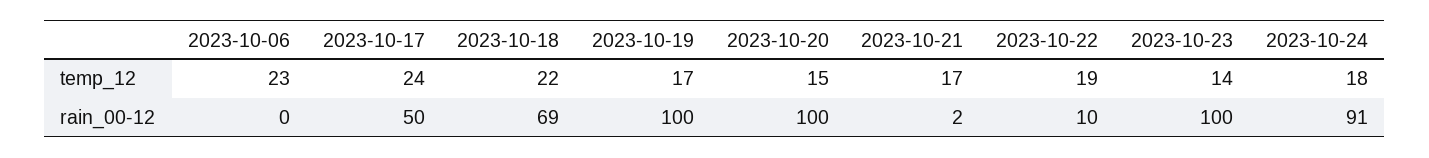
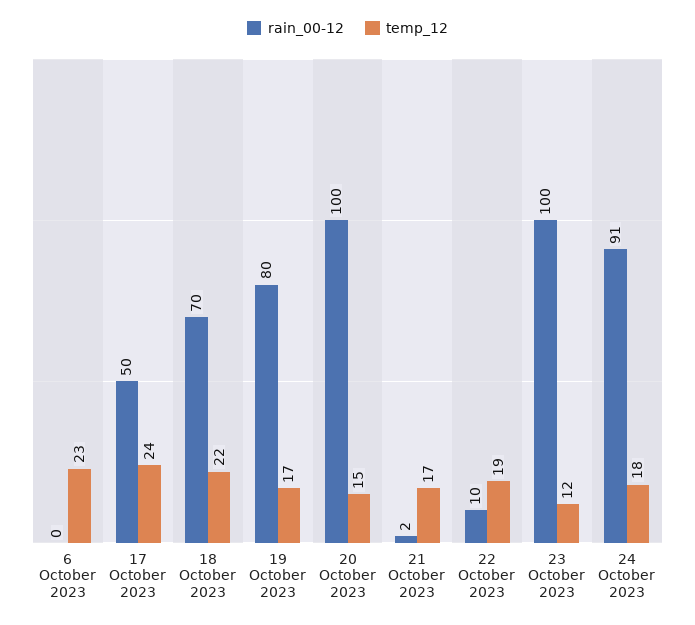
temp_12, 2023-10-23: 14 -> 12
rain_00-12, 2023-10-18: 69 -> 70
rain_00-12, 2023-10-19: 100 -> 80

